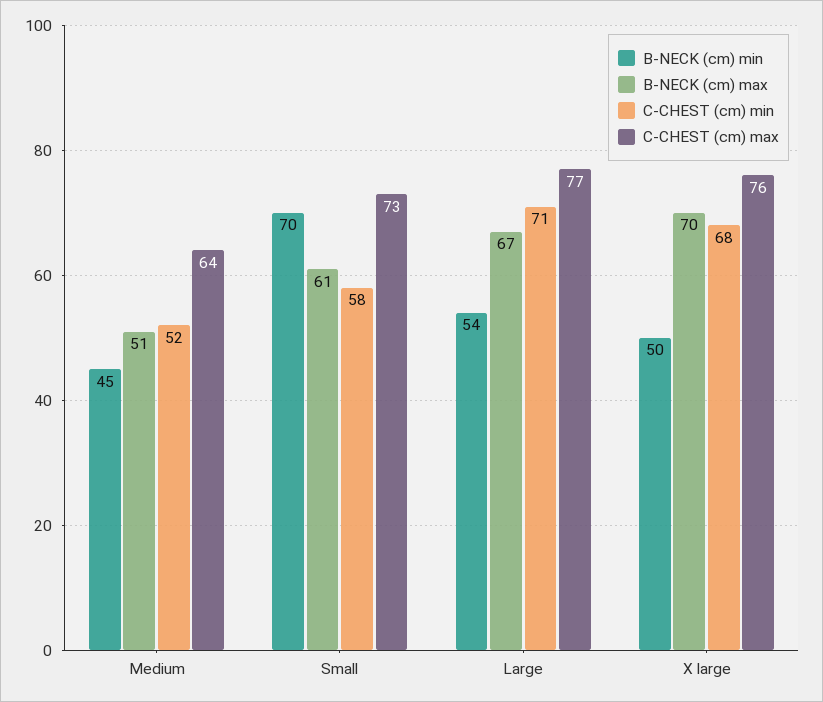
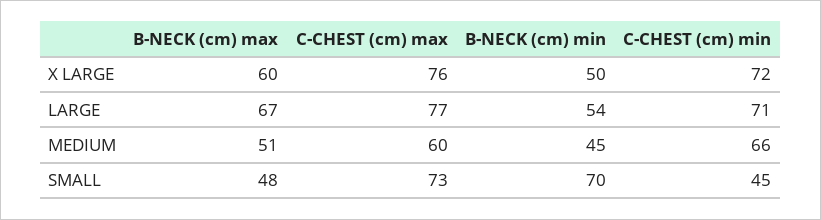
C-CHEST (cm) min, Medium: 52 -> 66
C-CHEST (cm) max, Medium: 64 -> 60
B-NECK (cm) max, Small: 61 -> 48
C-CHEST (cm) min, Small: 58 -> 45
B-NECK (cm) max, X large: 70 -> 60
C-CHEST (cm) min, X large: 68 -> 72

